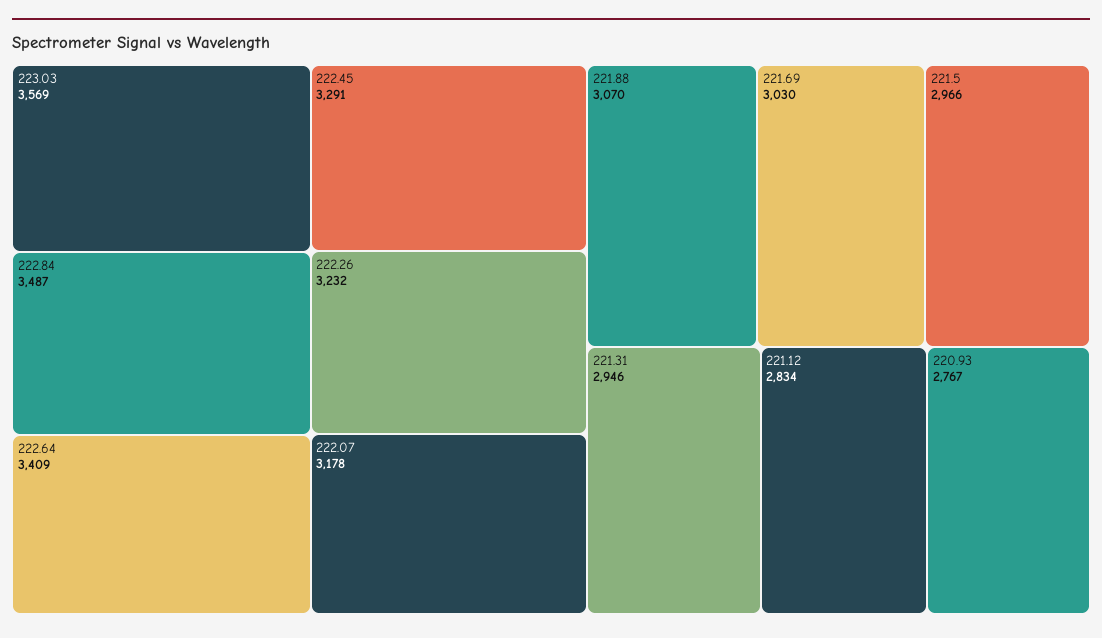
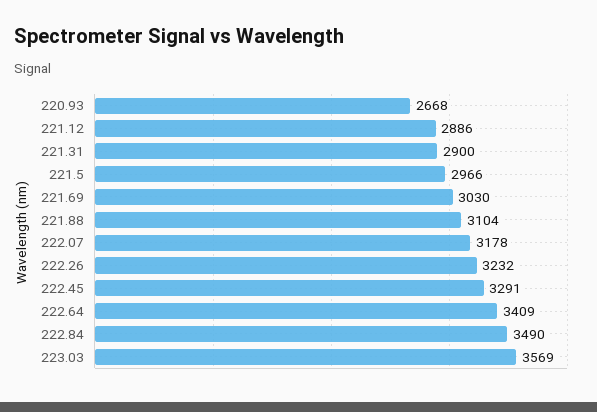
222.84: 3487 -> 3490
221.88: 3070 -> 3104
221.31: 2946 -> 2900
221.12: 2834 -> 2886
220.93: 2767 -> 2668

